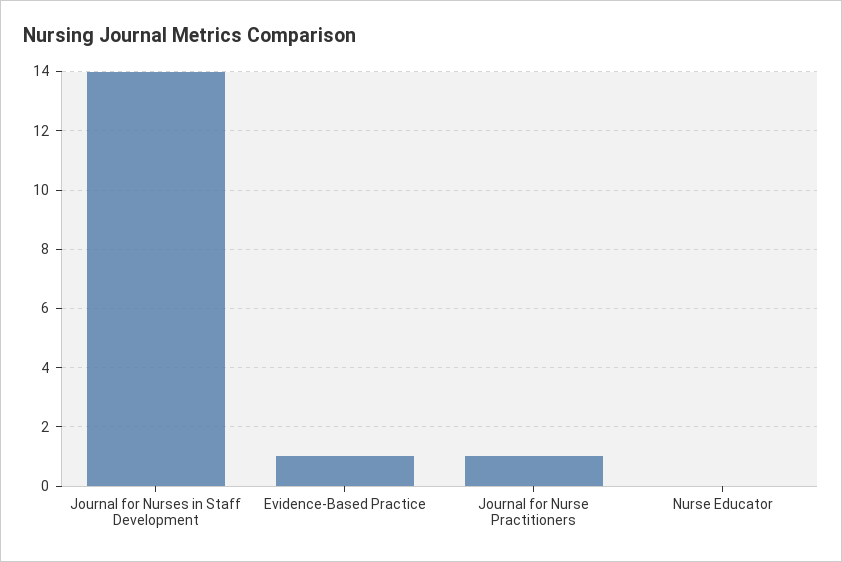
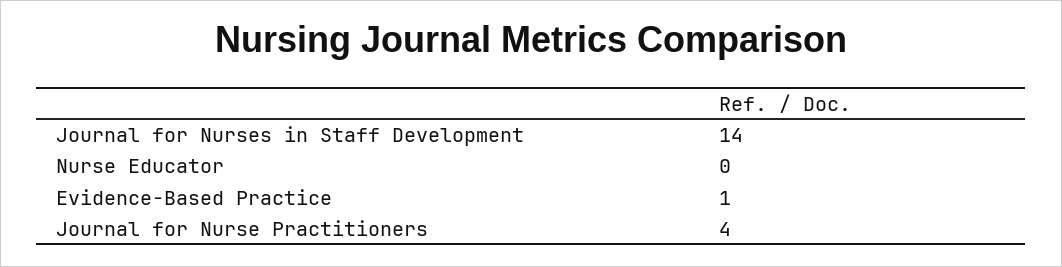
Journal for Nurse Practitioners: 1 -> 4

